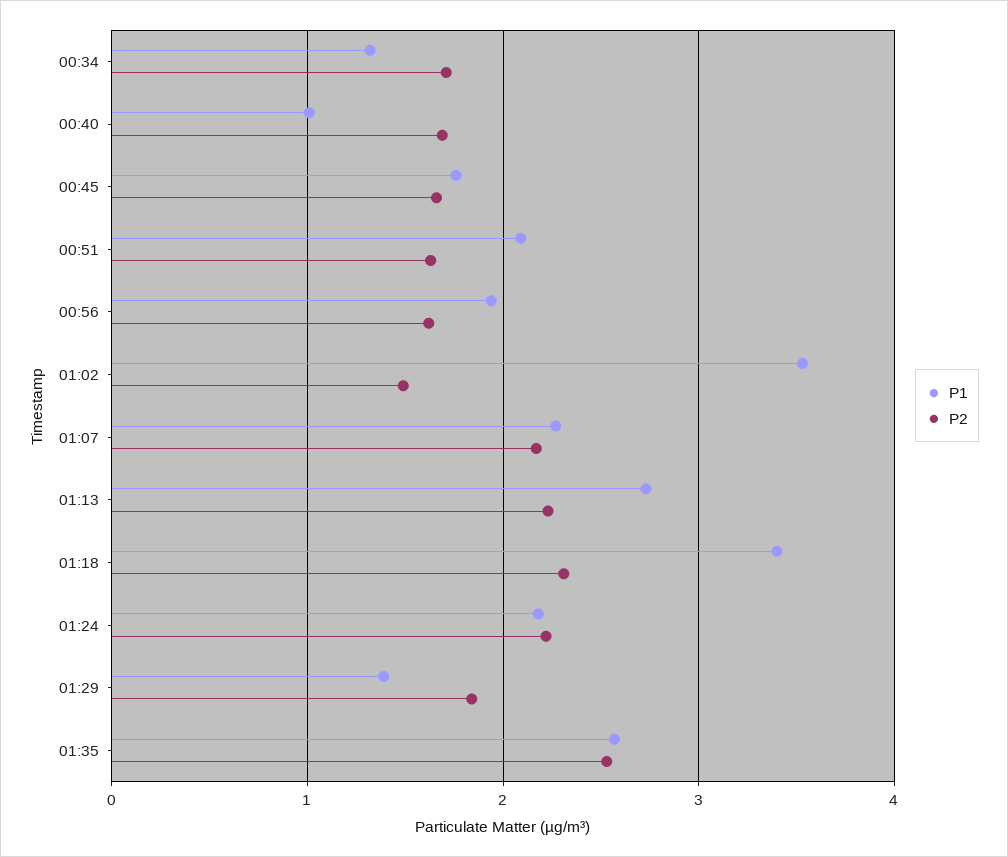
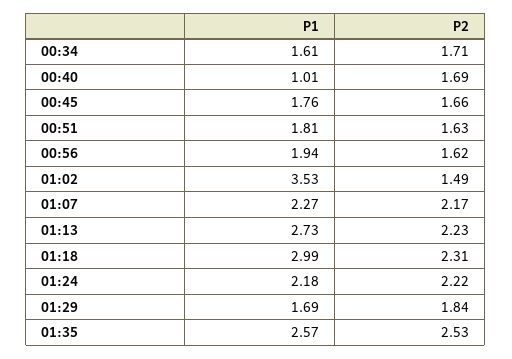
P1, 00:34: 1.3 -> 1.61
P1, 00:51: 2.1 -> 1.81
P1, 01:18: 3.4 -> 2.99
P1, 01:29: 1.4 -> 1.69

